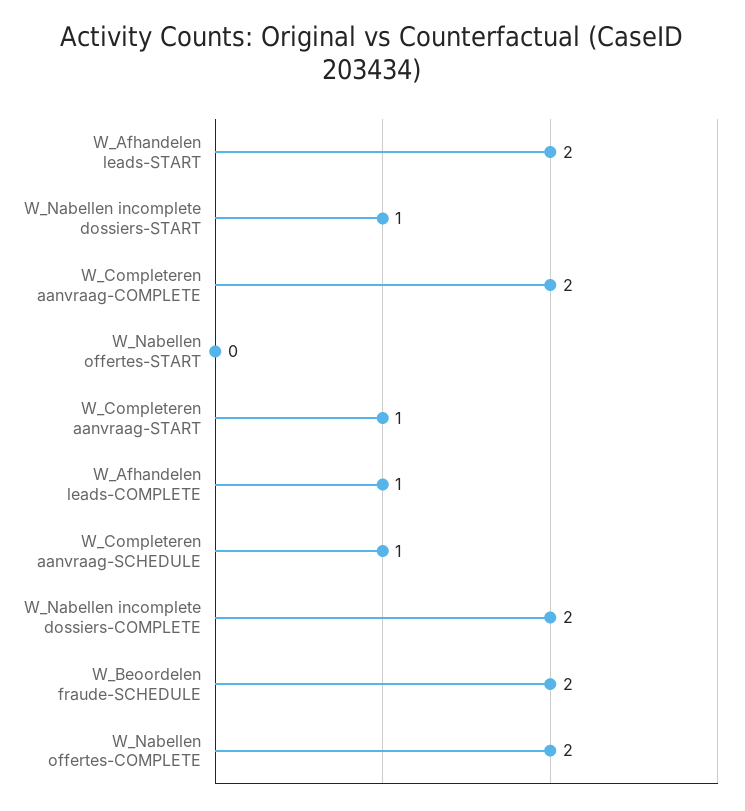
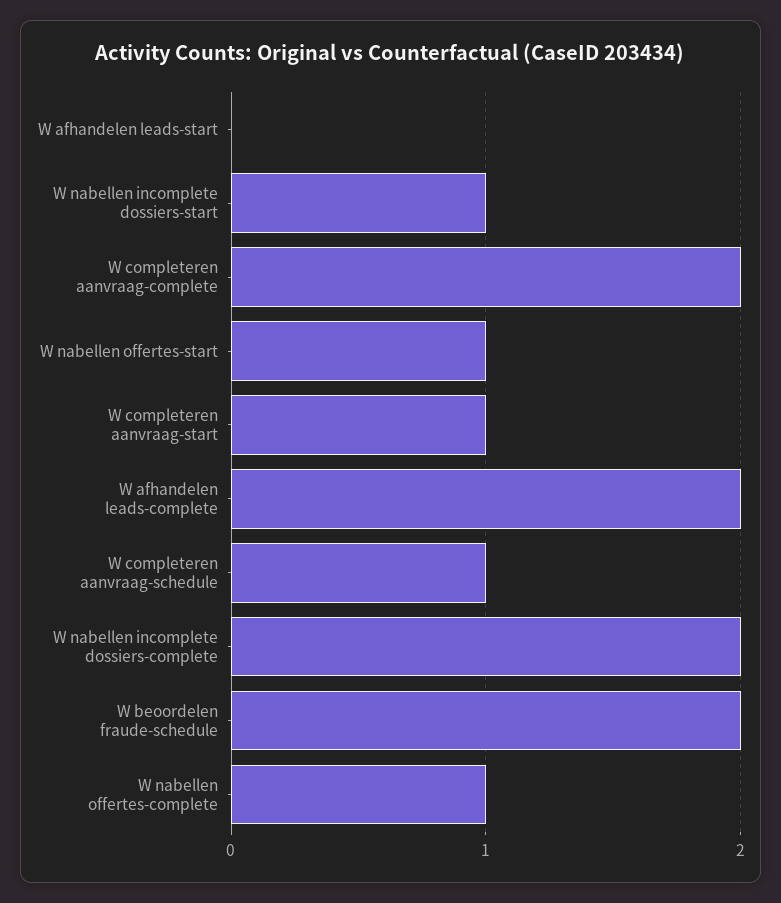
W_Afhandelen leads-START: 2 -> 0
W_Nabellen offertes-START: 0 -> 1
W_Afhandelen leads-COMPLETE: 1 -> 2
W_Nabellen offertes-COMPLETE: 2 -> 1

